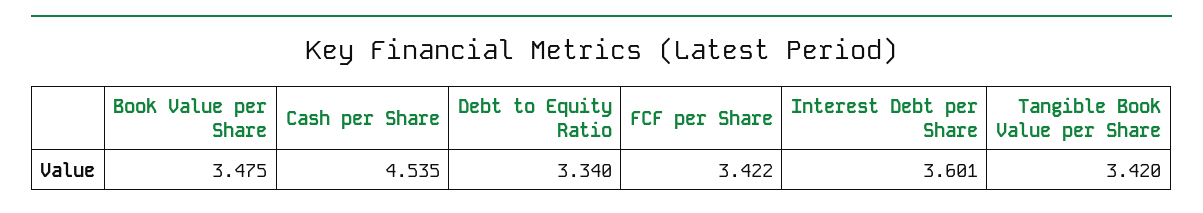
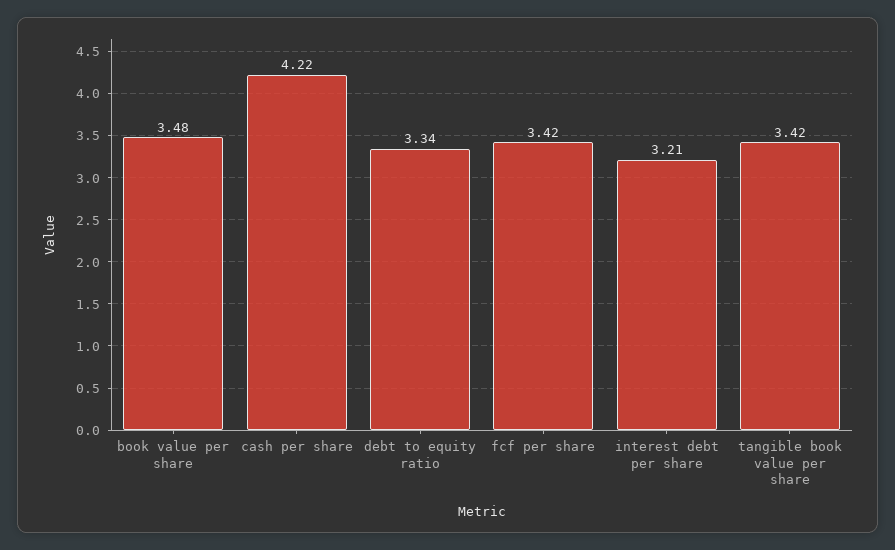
Cash per Share: 4.535 -> 4.22
Interest Debt per Share: 3.601 -> 3.21

